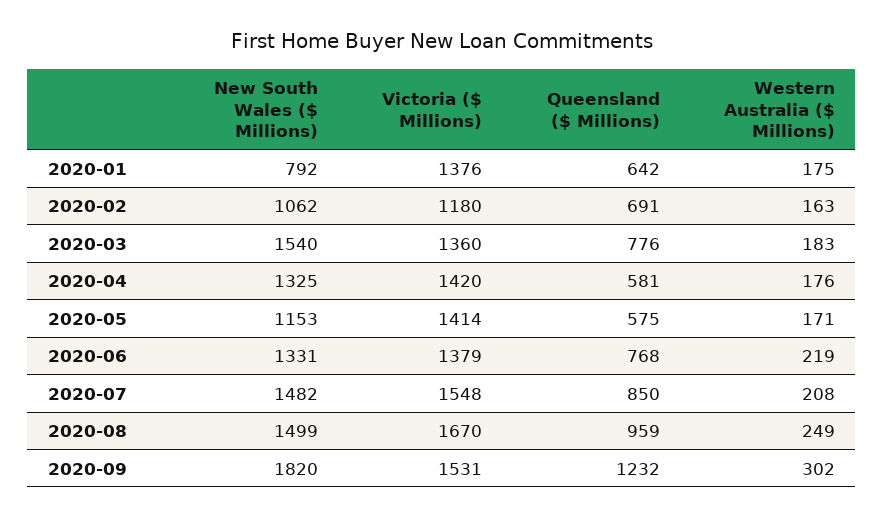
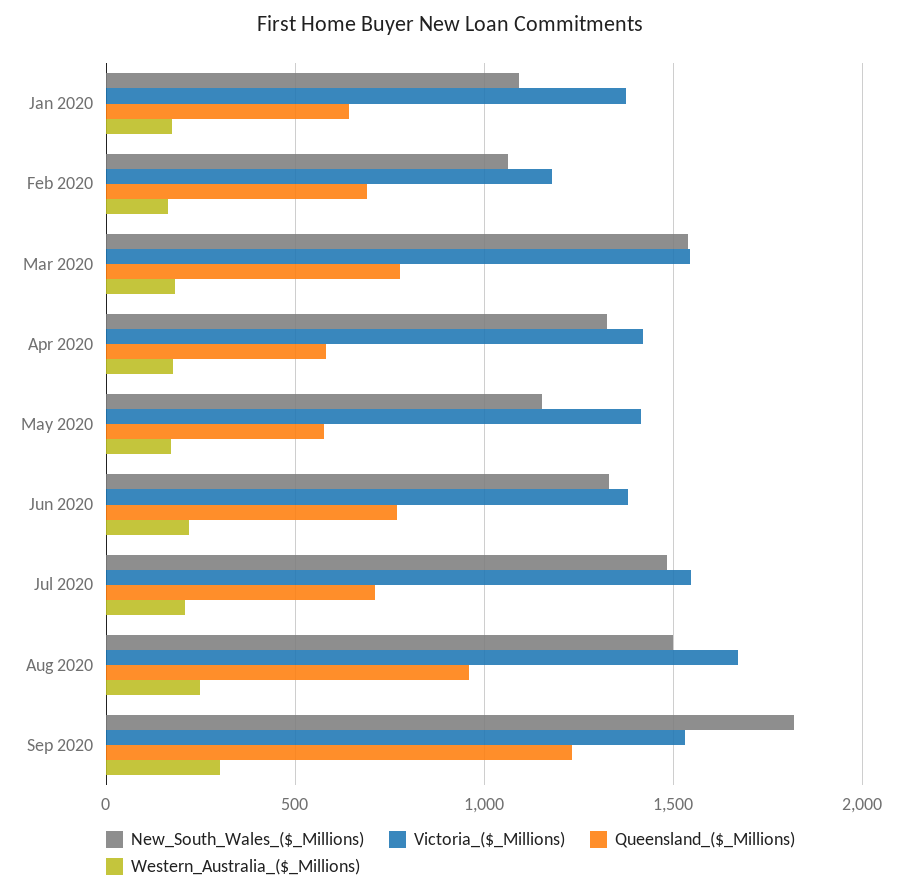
New South Wales ($ Millions), 2020-01: 792 -> 1100
Victoria ($ Millions), 2020-03: 1360 -> 1550
Queensland ($ Millions), 2020-07: 850 -> 700

